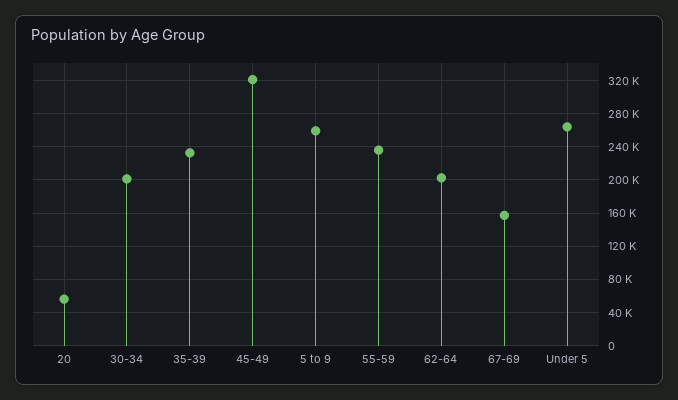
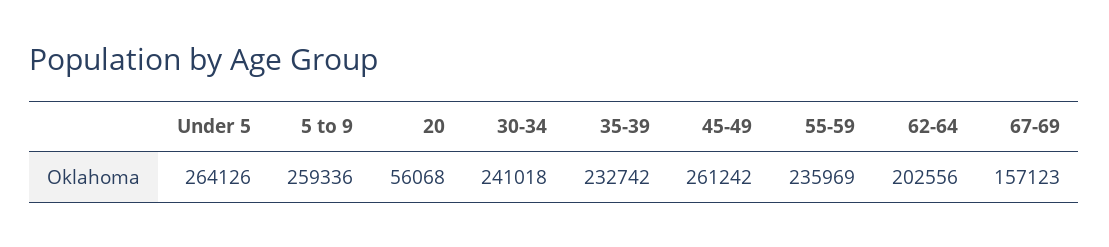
30-34: 200000 -> 241018
45-49: 320000 -> 261242

